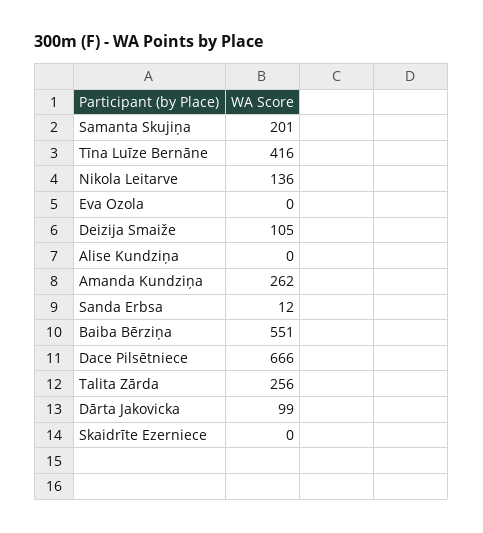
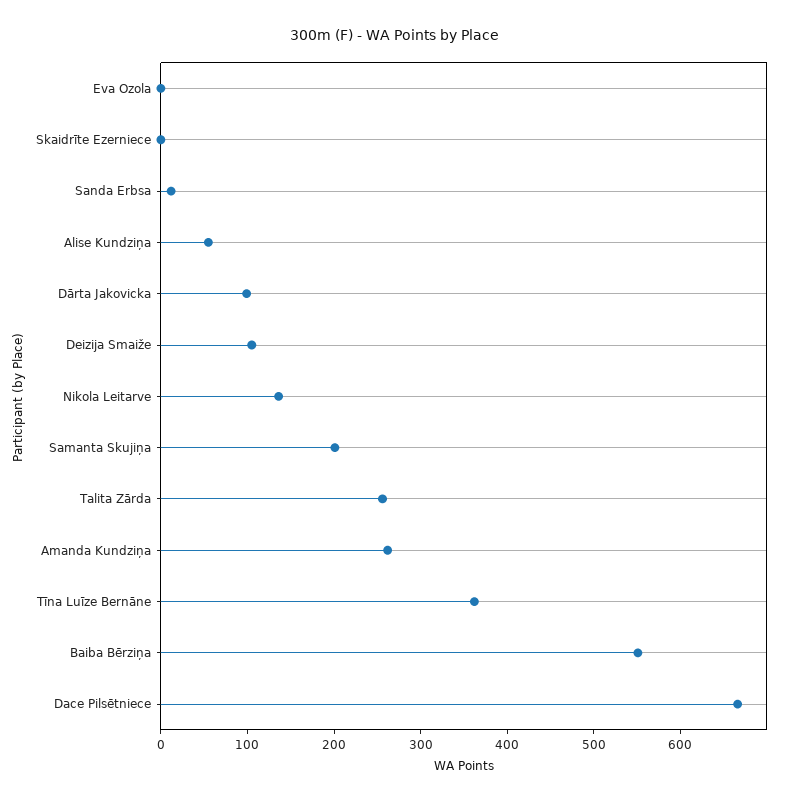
Tīna Luīze Bernāne: 416 -> 360
Alise Kundziņa: 0 -> 60

